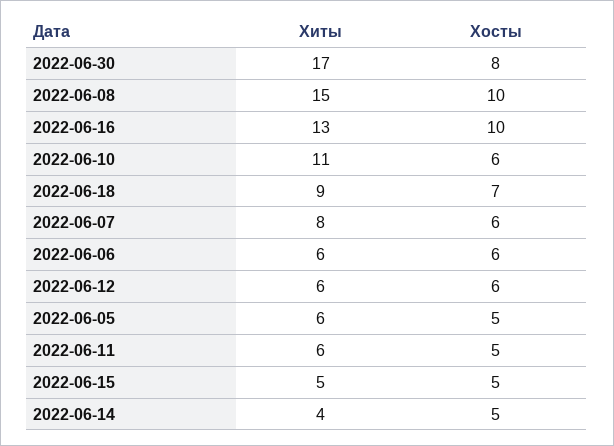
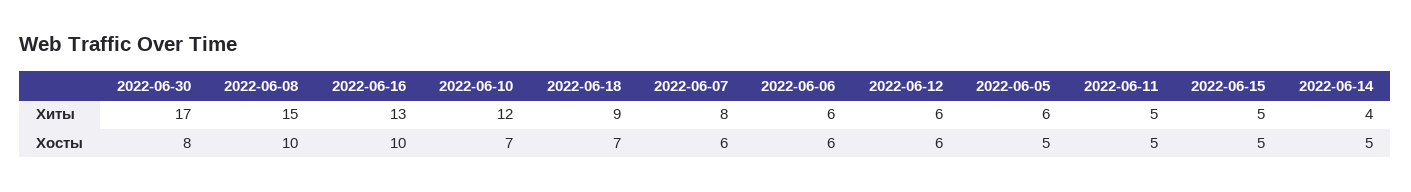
Хиты, 2022-06-10: 11 -> 12
Хосты, 2022-06-10: 6 -> 7
Хиты, 2022-06-11: 6 -> 5

